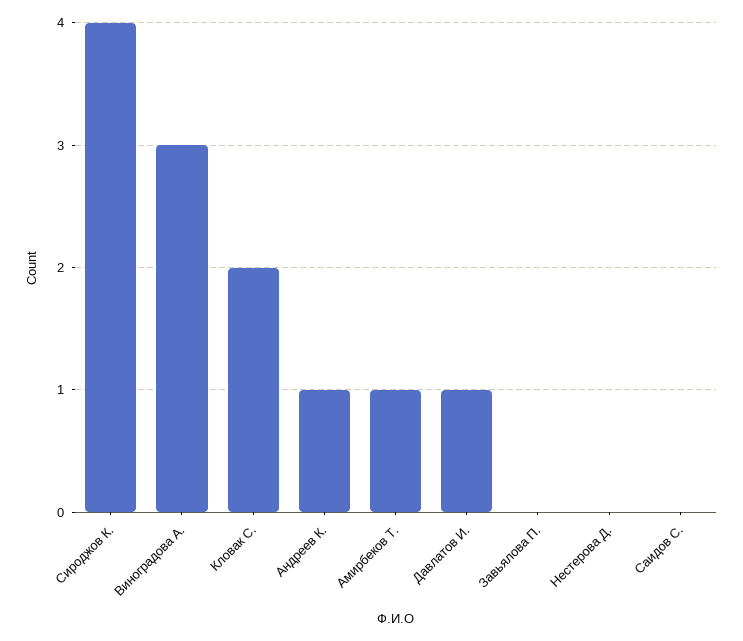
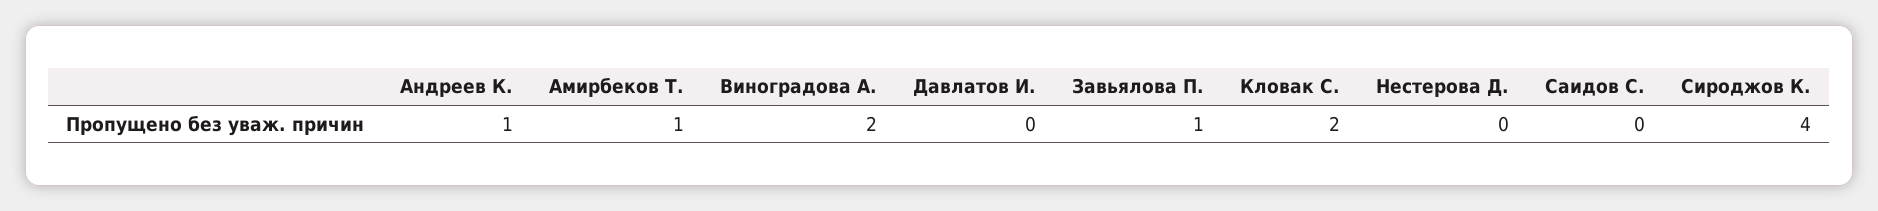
Виноградова А.: 3 -> 2
Давлатов И.: 1 -> 0
Завьялова П.: 0 -> 1

